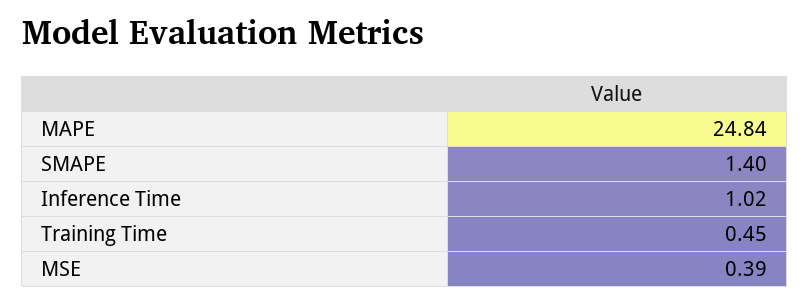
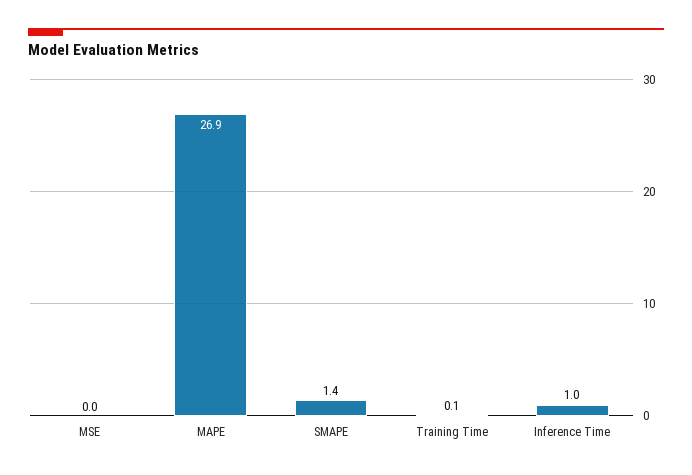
MAPE: 24.84 -> 26.9
Training Time: 0.45 -> 0.1
MSE: 0.39 -> 0

